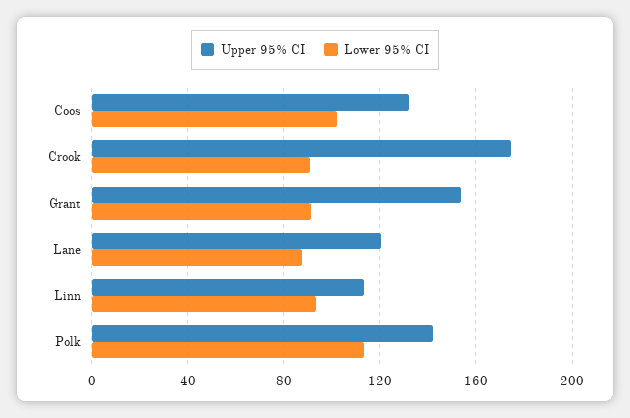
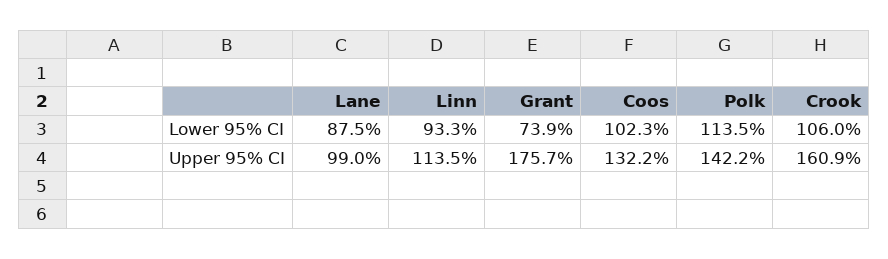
Upper 95% CI, Crook: 175 -> 160.9
Lower 95% CI, Crook: 90 -> 106
Upper 95% CI, Grant: 155 -> 175.7
Lower 95% CI, Grant: 90 -> 73.9
Upper 95% CI, Lane: 120 -> 99

